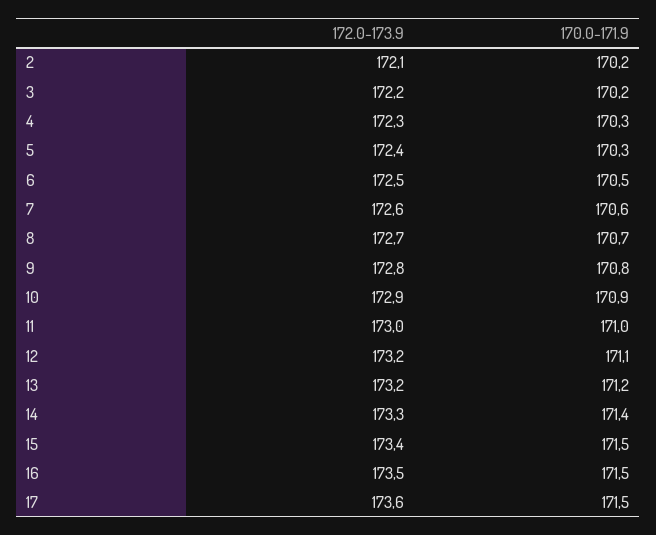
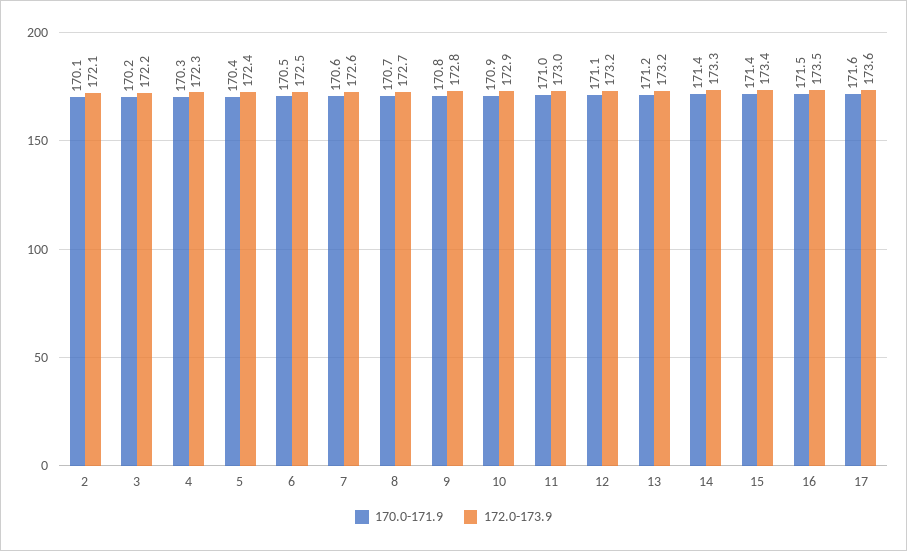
170.0-171.9, 2: 170.2 -> 170.1
170.0-171.9, 5: 170.3 -> 170.4
170.0-171.9, 15: 171.5 -> 171.4
170.0-171.9, 17: 171.5 -> 171.6

